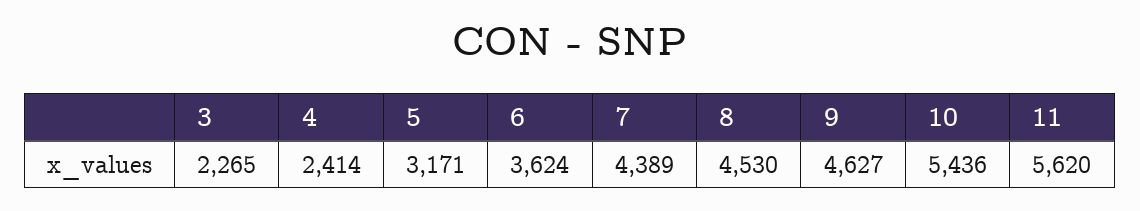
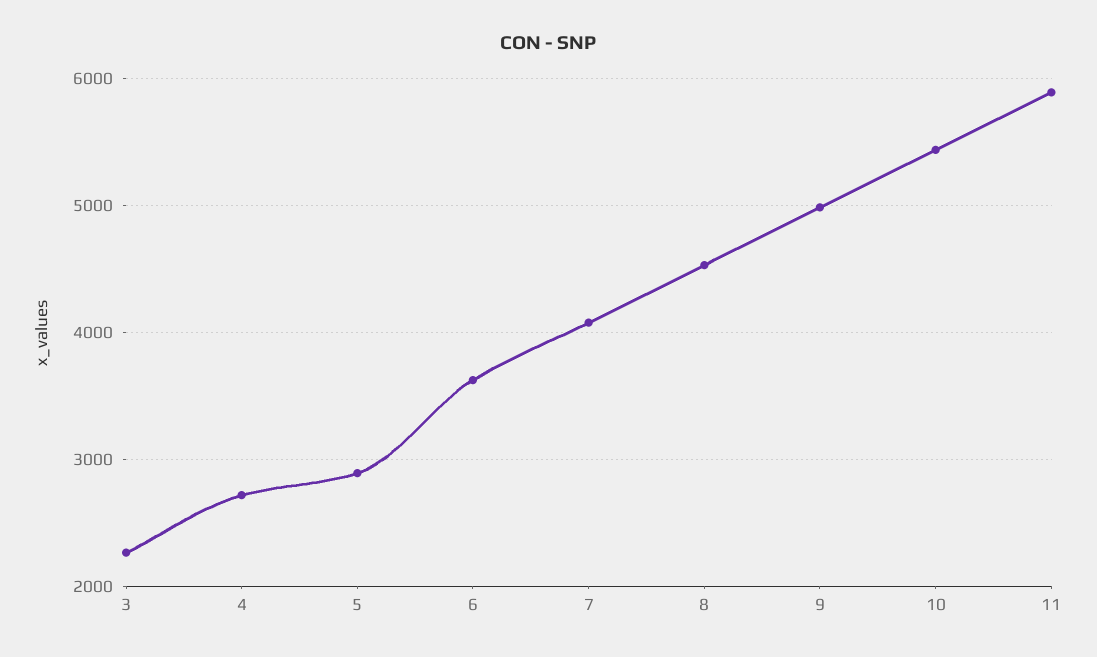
4: 2414 -> 2700
5: 3171 -> 2900
7: 4389 -> 4100
9: 4627 -> 5000
11: 5620 -> 5900

